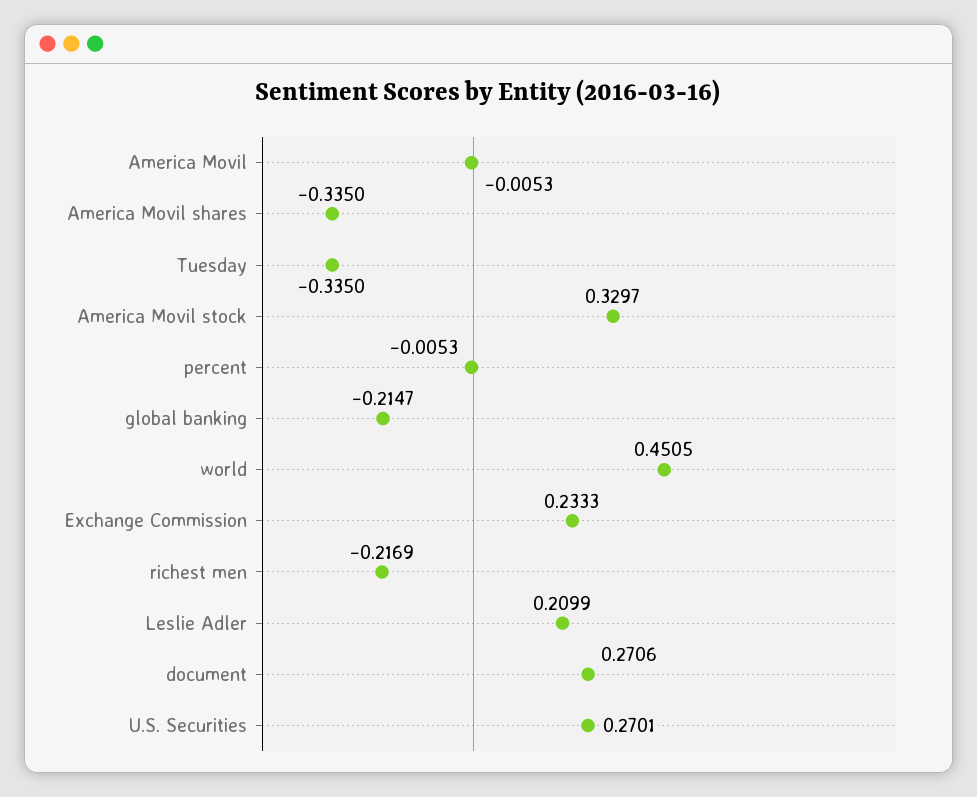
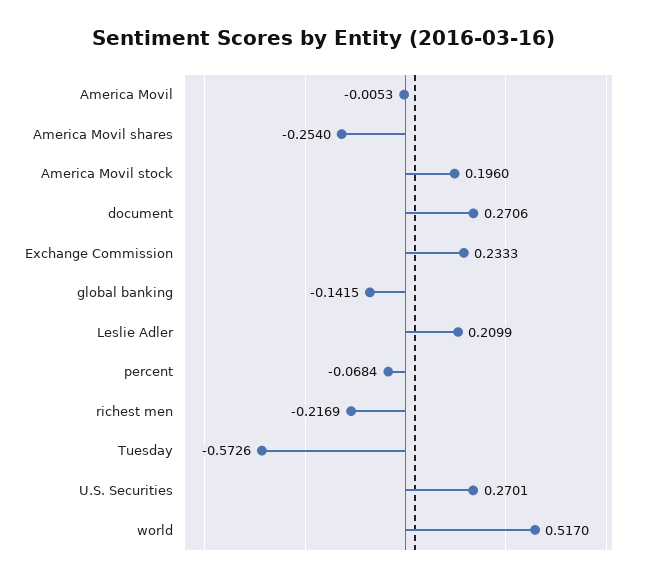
America Movil shares: -0.335 -> -0.254
Tuesday: -0.335 -> -0.5726
America Movil stock: 0.3297 -> 0.196
percent: -0.0053 -> -0.0684
global banking: -0.2147 -> -0.1415
world: 0.4505 -> 0.517

